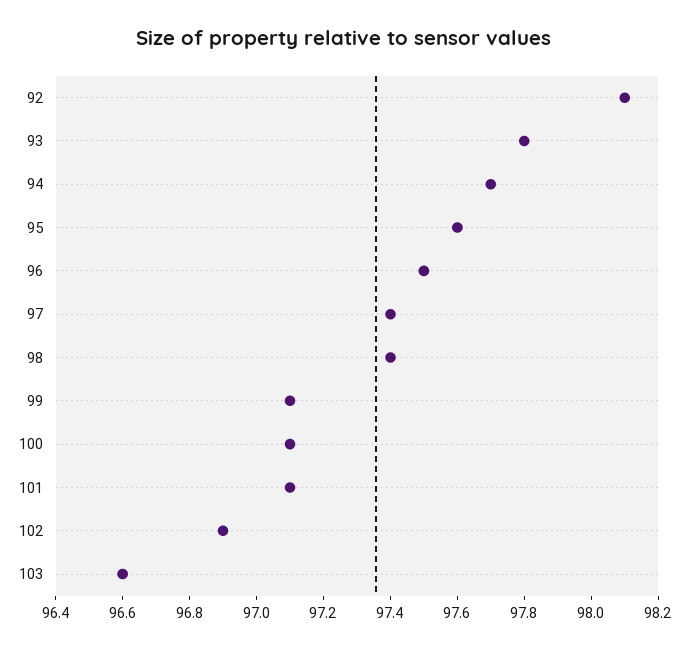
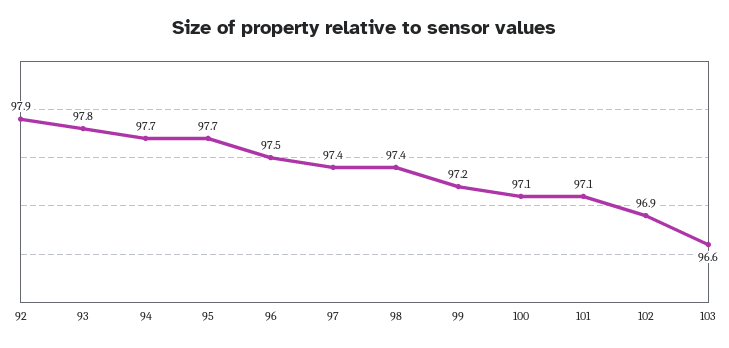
92: 98.1 -> 97.9
95: 97.6 -> 97.7
99: 97.1 -> 97.2

